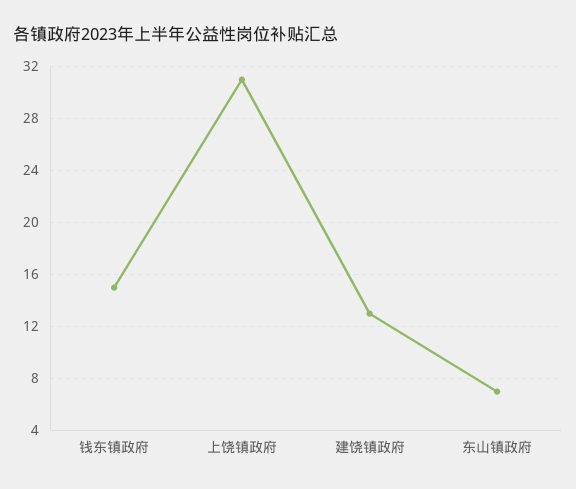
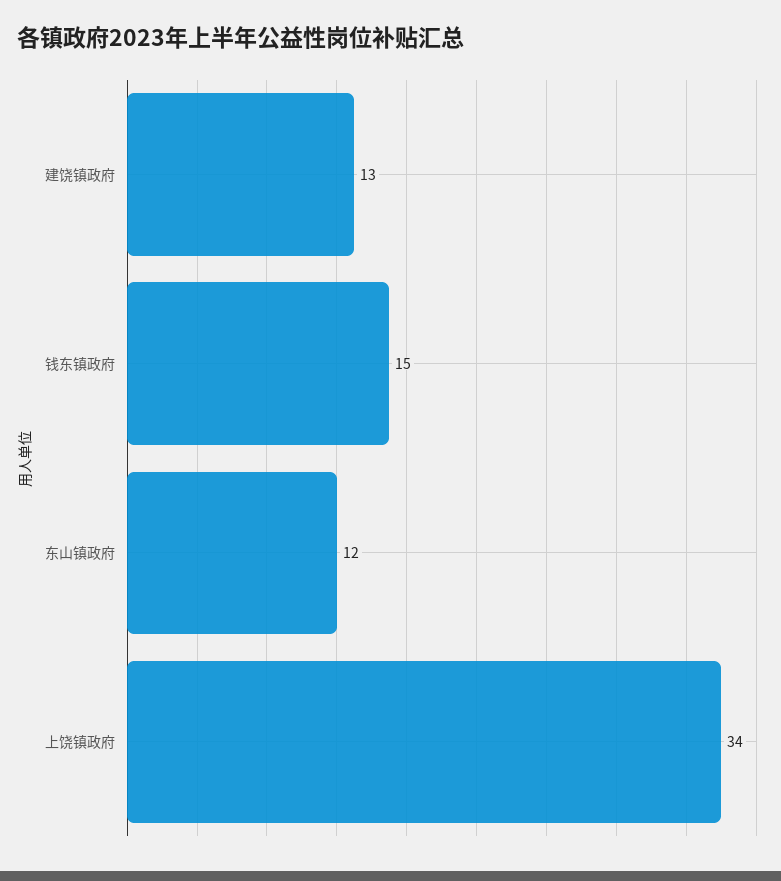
上饶镇政府: 31 -> 34
东山镇政府: 7 -> 12

